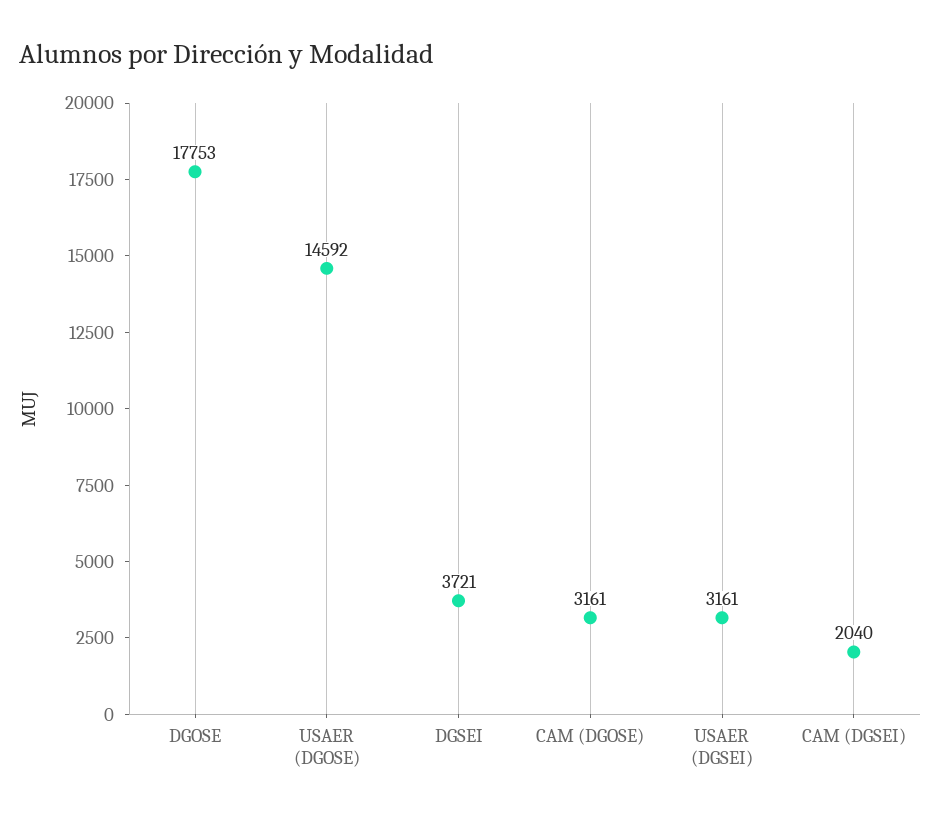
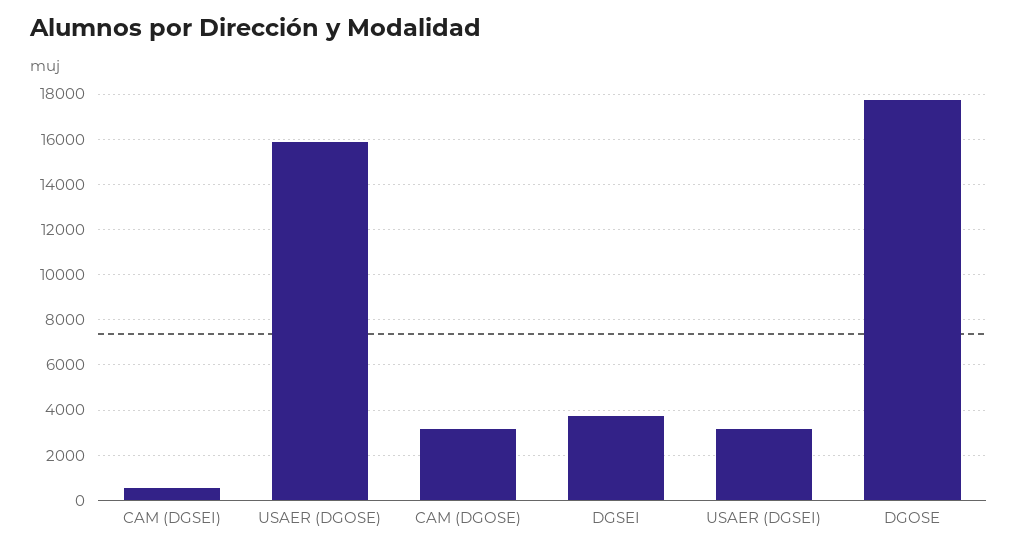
USAER (DGOSE): 14592 -> 16000
CAM (DGSEI): 2040 -> 500

